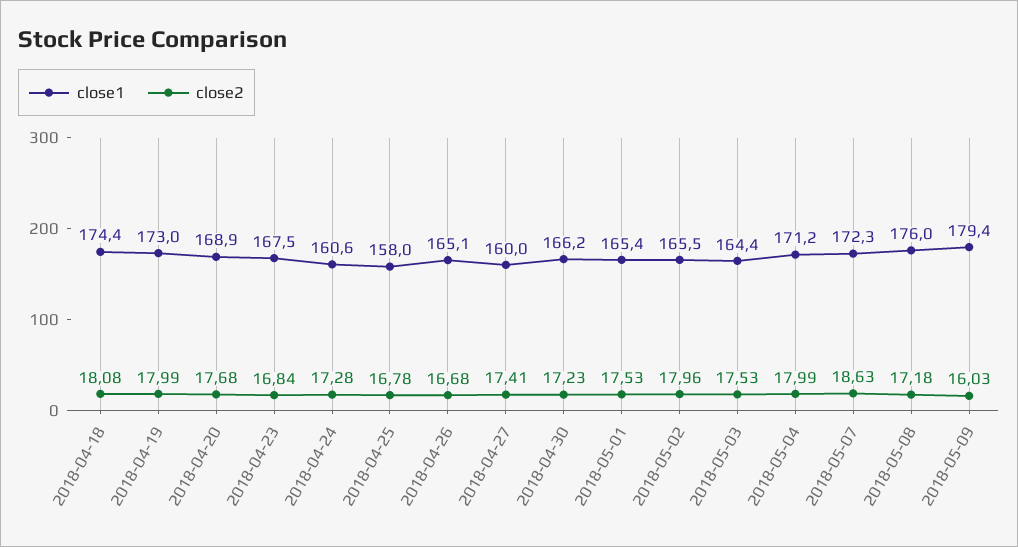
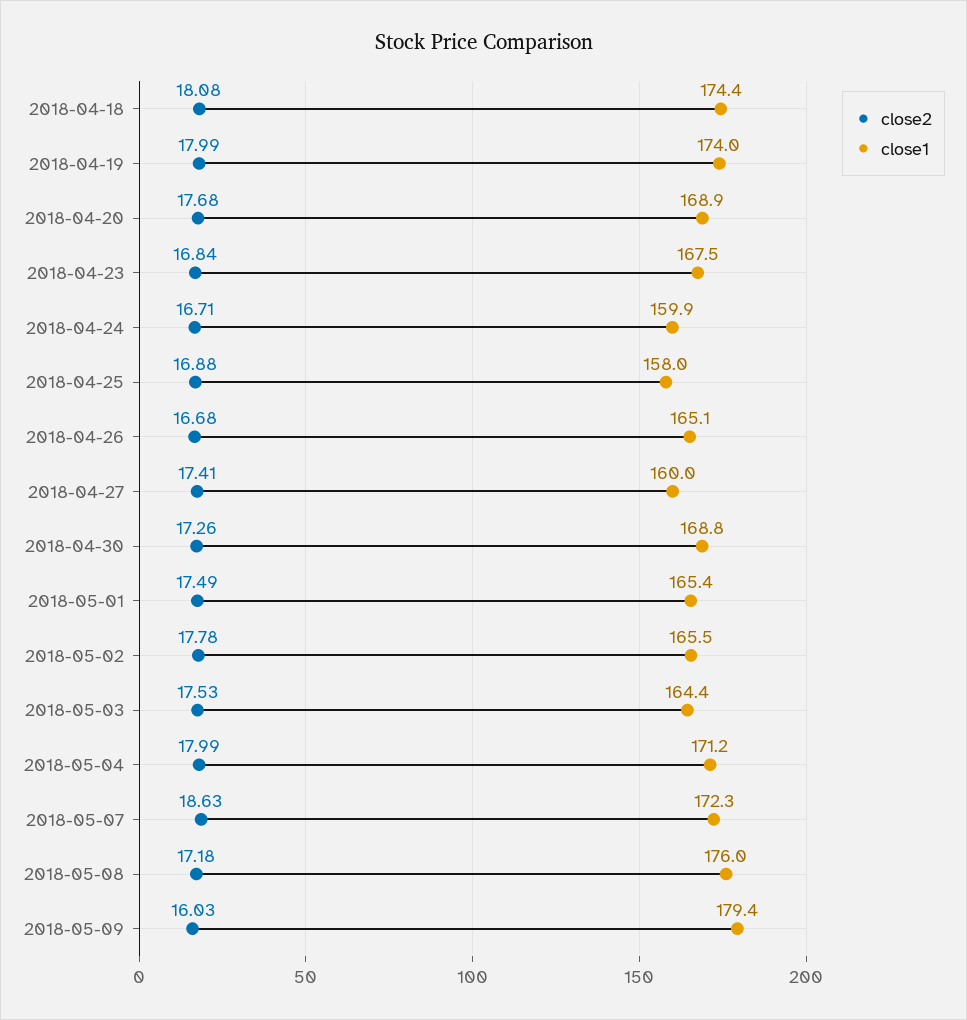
close1, 2018-04-19: 173 -> 174
close1, 2018-04-24: 160.6 -> 159.9
close2, 2018-04-24: 17.28 -> 16.71
close2, 2018-04-25: 16.78 -> 16.88
close1, 2018-04-30: 166.2 -> 168.8
close2, 2018-04-30: 17.23 -> 17.26
close2, 2018-05-01: 17.53 -> 17.49
close2, 2018-05-02: 17.96 -> 17.78

